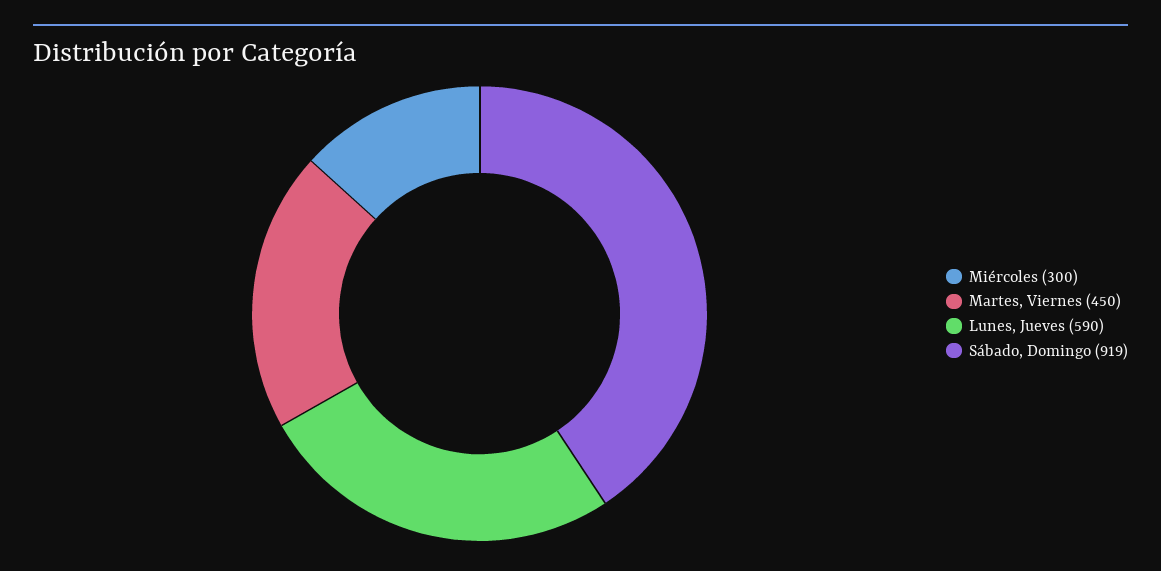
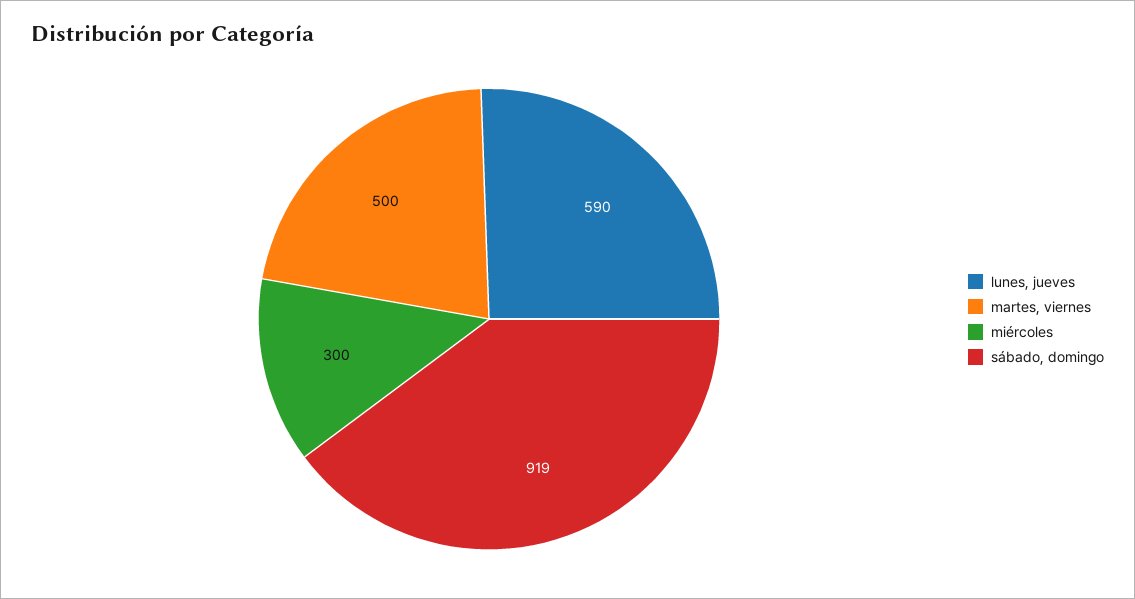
Martes, Viernes: 450 -> 500

